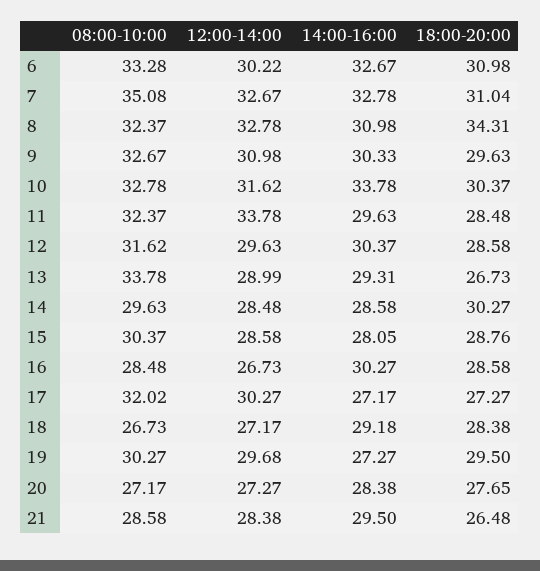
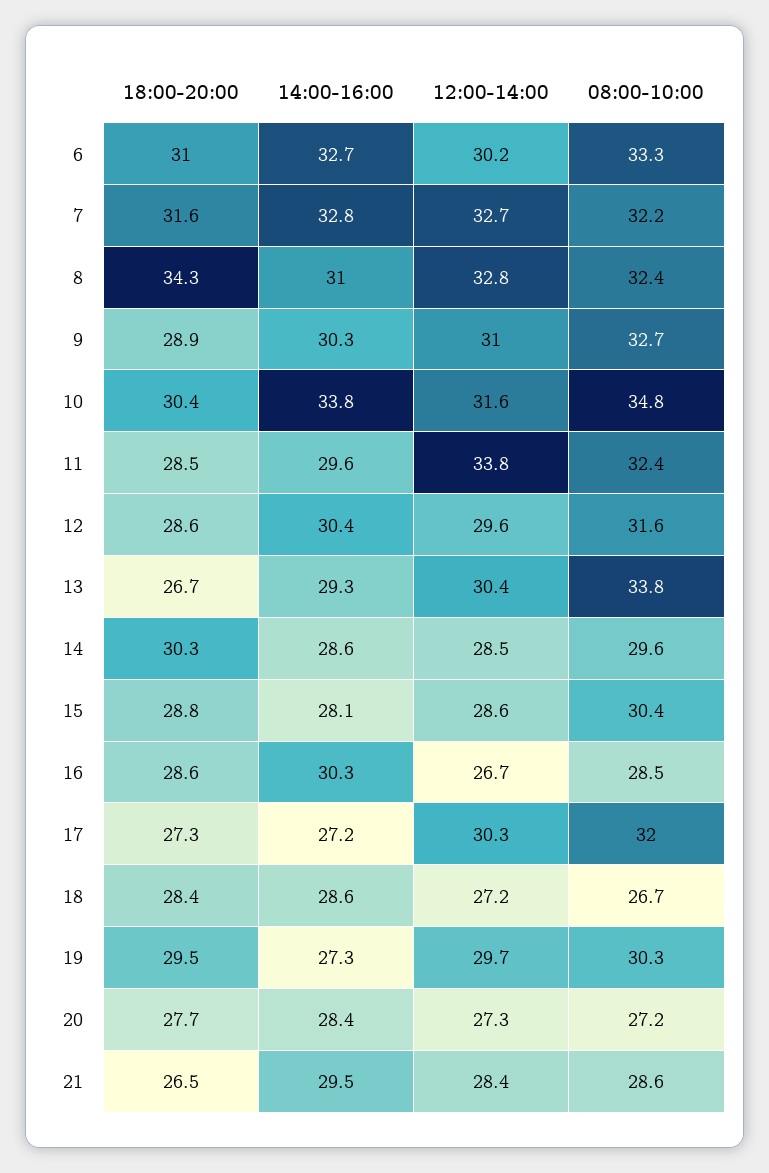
08:00-10:00, 7: 35.08 -> 32.2
18:00-20:00, 7: 31.04 -> 31.6
18:00-20:00, 9: 29.63 -> 28.9
08:00-10:00, 10: 32.78 -> 34.8
12:00-14:00, 13: 28.99 -> 30.4
14:00-16:00, 18: 29.18 -> 28.6

